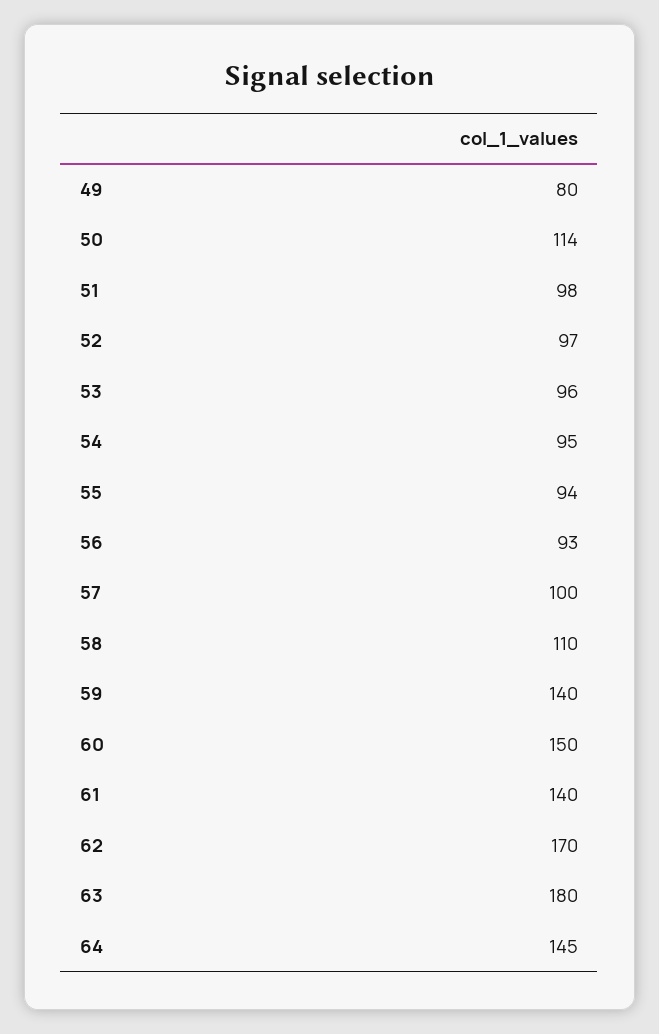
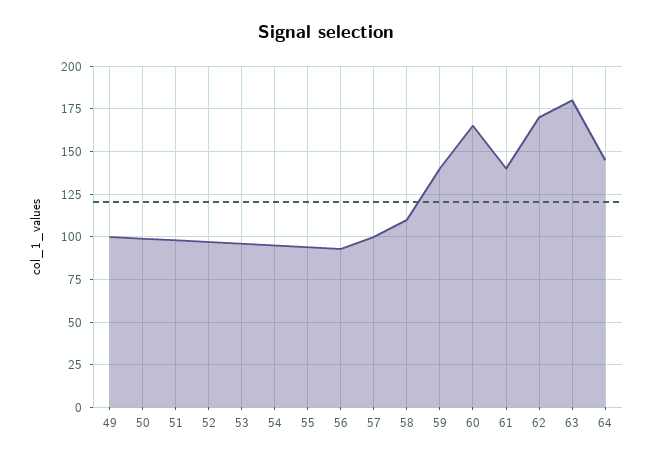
49: 80 -> 100
50: 114 -> 100
60: 150 -> 165

